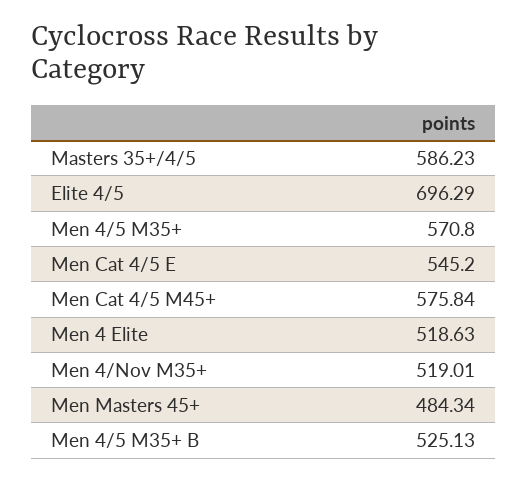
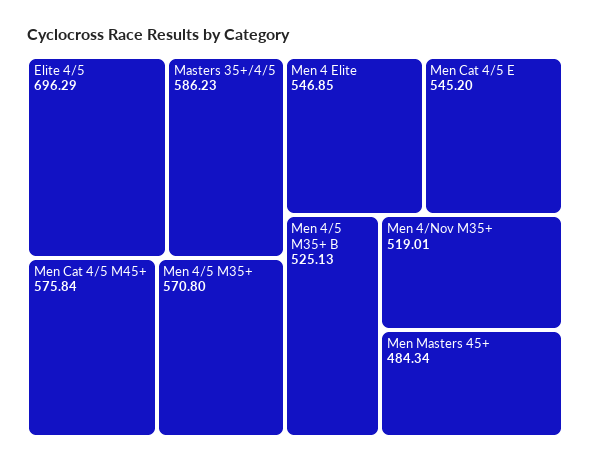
Men 4 Elite: 518.63 -> 546.85

